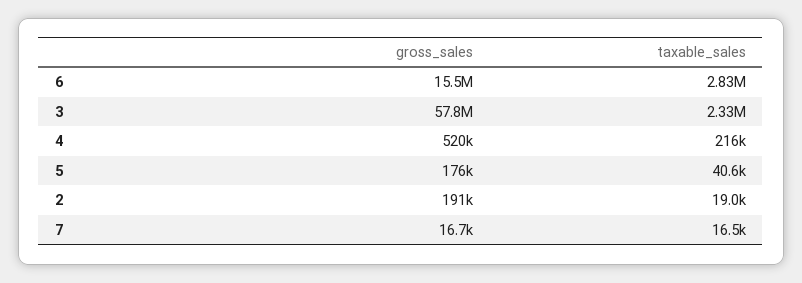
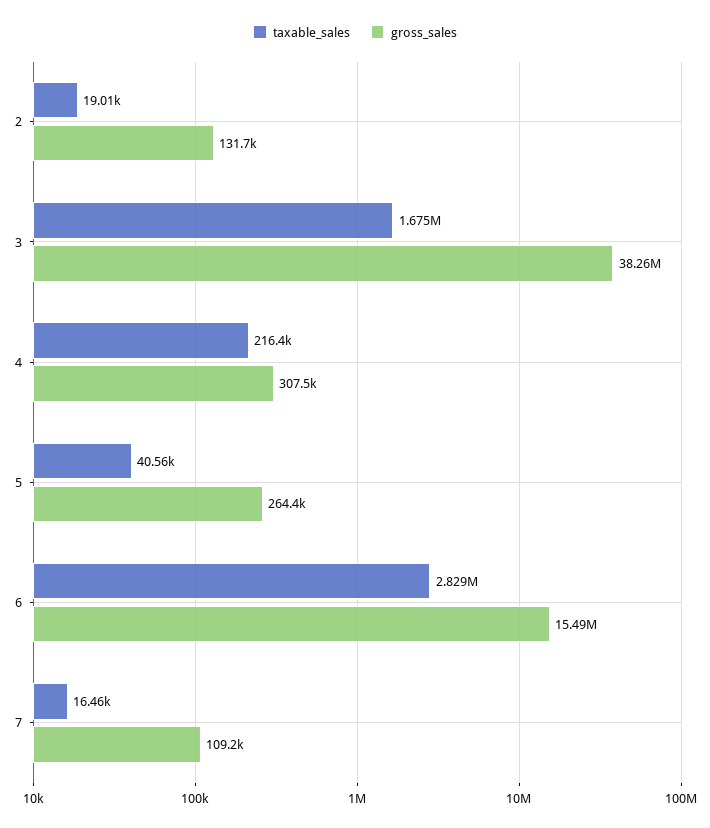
gross_sales, 3: 57800000 -> 38260000
taxable_sales, 3: 2330000 -> 1675000
gross_sales, 4: 520000 -> 307500
gross_sales, 5: 176000 -> 264400
gross_sales, 2: 191000 -> 131700
gross_sales, 7: 16700 -> 109200

